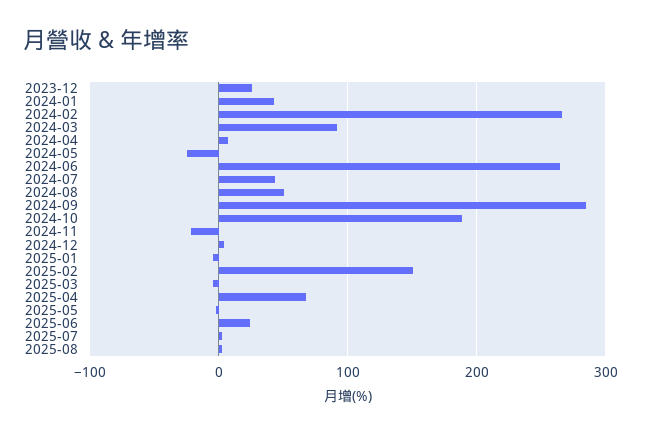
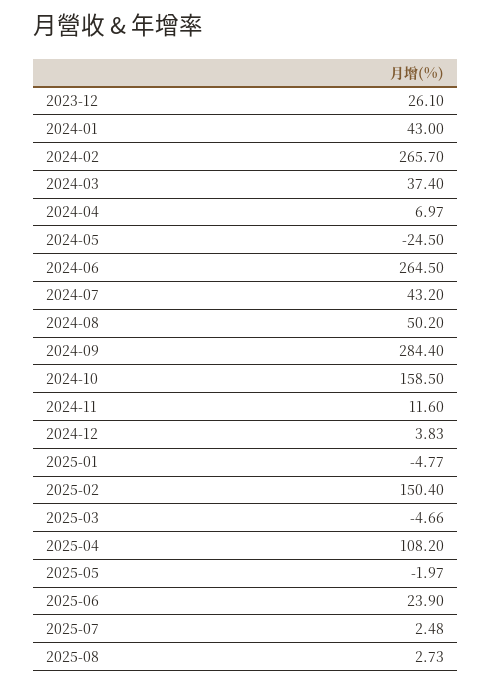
2024-03: 90 -> 37.4
2024-10: 190 -> 158.5
2024-11: -20 -> 11.6
2025-04: 70 -> 108.2

